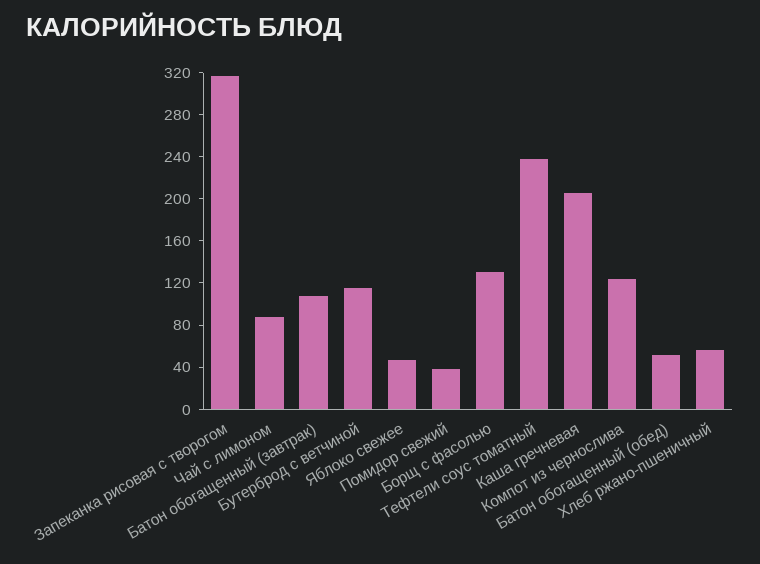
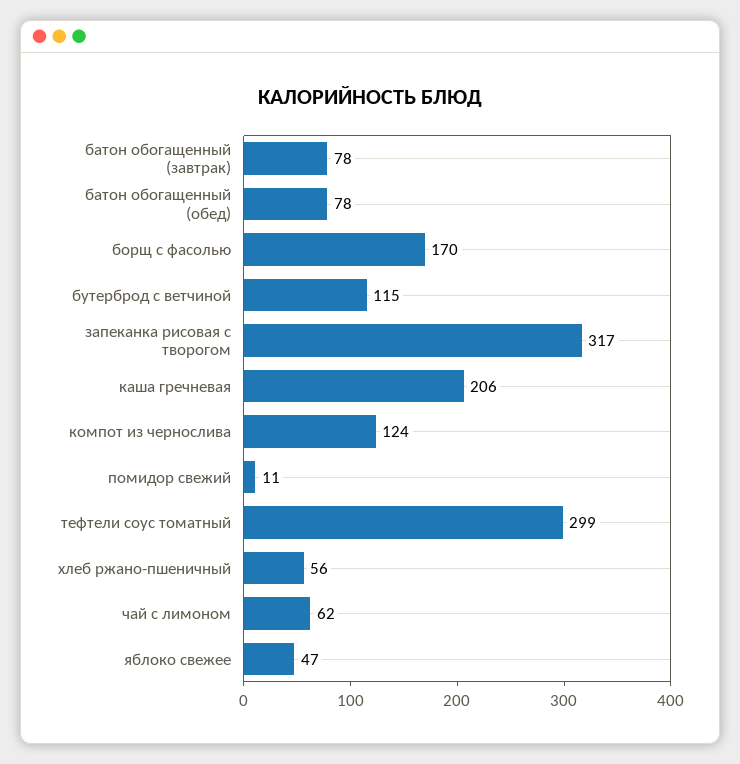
Чай с лимоном: 90 -> 62
Батон обогащенный (завтрак): 110 -> 78
Помидор свежий: 40 -> 11
Борщ с фасолью: 130 -> 170
Тефтели соус томатный: 240 -> 299
Батон обогащенный (обед): 50 -> 78

